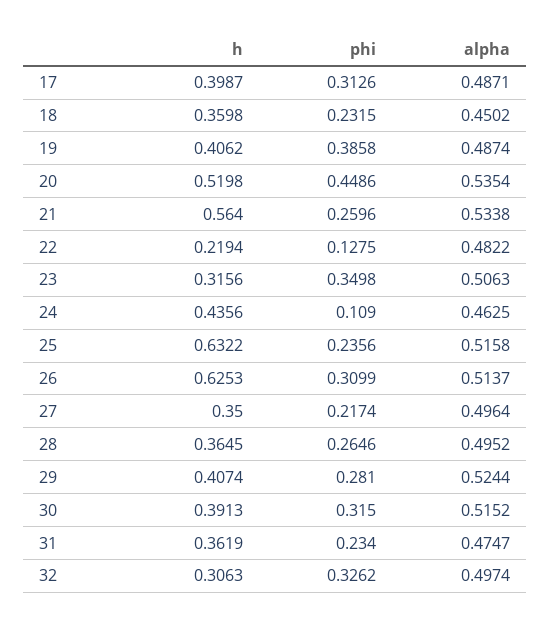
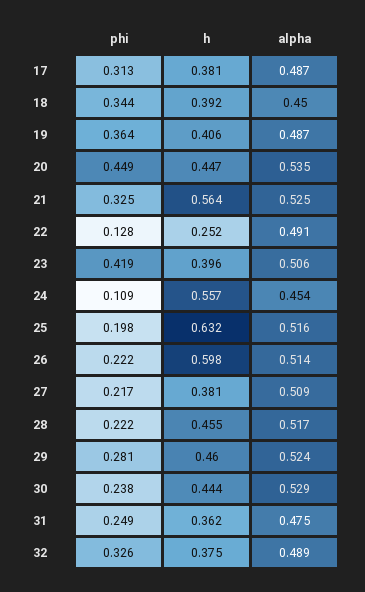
h, 17: 0.3987 -> 0.381
h, 18: 0.3598 -> 0.392
phi, 18: 0.2315 -> 0.344
phi, 19: 0.3858 -> 0.364
h, 20: 0.5198 -> 0.447
phi, 21: 0.2596 -> 0.325
alpha, 21: 0.5338 -> 0.525
h, 22: 0.2194 -> 0.252
alpha, 22: 0.4822 -> 0.491
h, 23: 0.3156 -> 0.396
phi, 23: 0.3498 -> 0.419
h, 24: 0.4356 -> 0.557
alpha, 24: 0.4625 -> 0.454
phi, 25: 0.2356 -> 0.198
h, 26: 0.6253 -> 0.598
phi, 26: 0.3099 -> 0.222
h, 27: 0.35 -> 0.381
alpha, 27: 0.4964 -> 0.509
h, 28: 0.3645 -> 0.455
phi, 28: 0.2646 -> 0.222
alpha, 28: 0.4952 -> 0.517
h, 29: 0.4074 -> 0.46
h, 30: 0.3913 -> 0.444
phi, 30: 0.315 -> 0.238
alpha, 30: 0.5152 -> 0.529
phi, 31: 0.234 -> 0.249
h, 32: 0.3063 -> 0.375
alpha, 32: 0.4974 -> 0.489

